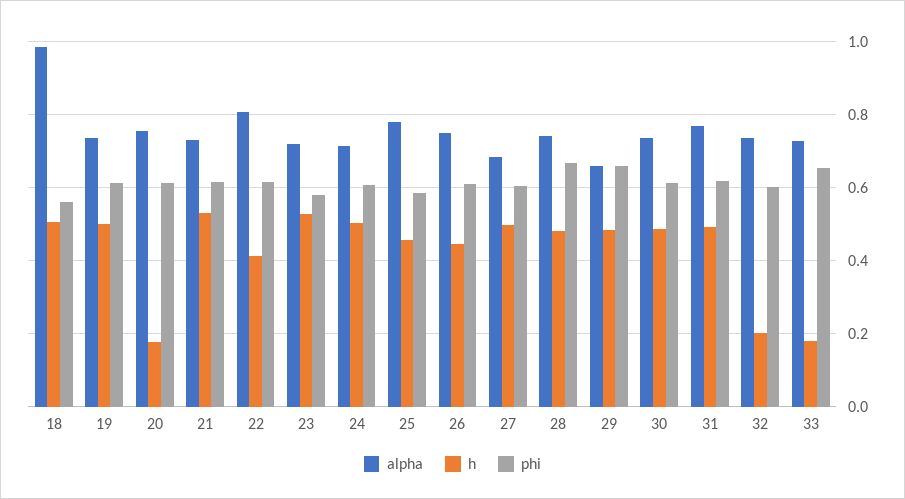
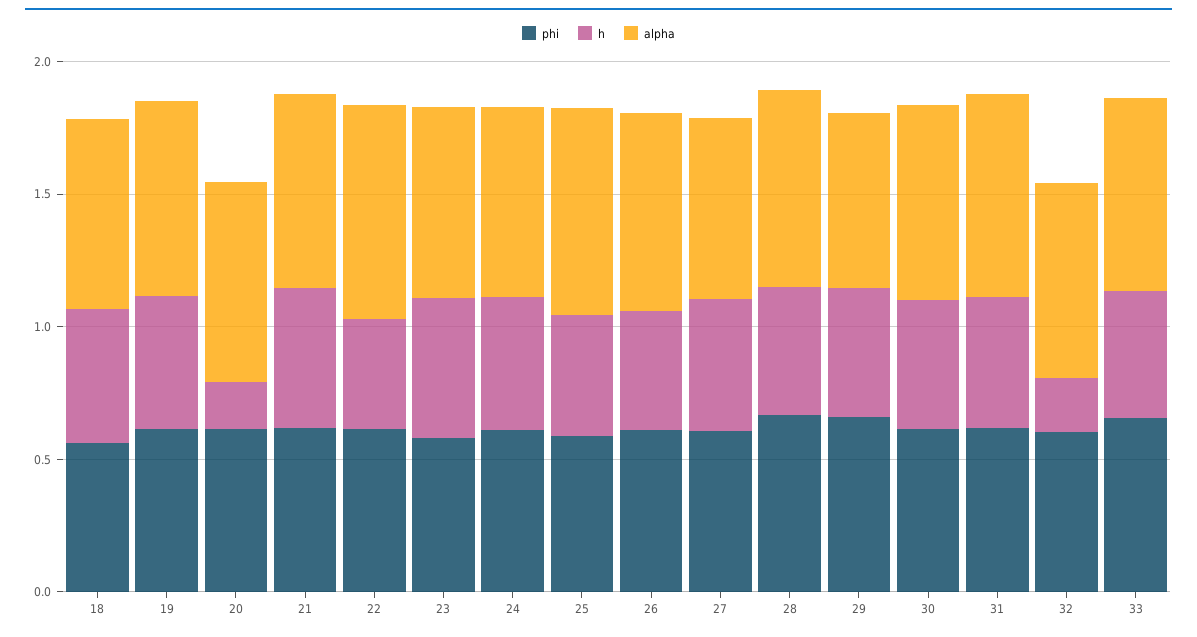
alpha, 18: 0.98 -> 0.7
h, 33: 0.18 -> 0.5

